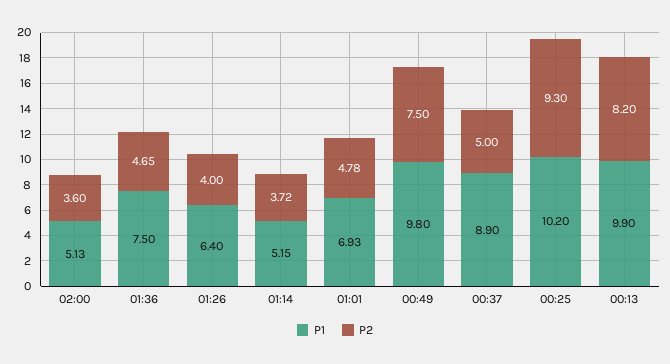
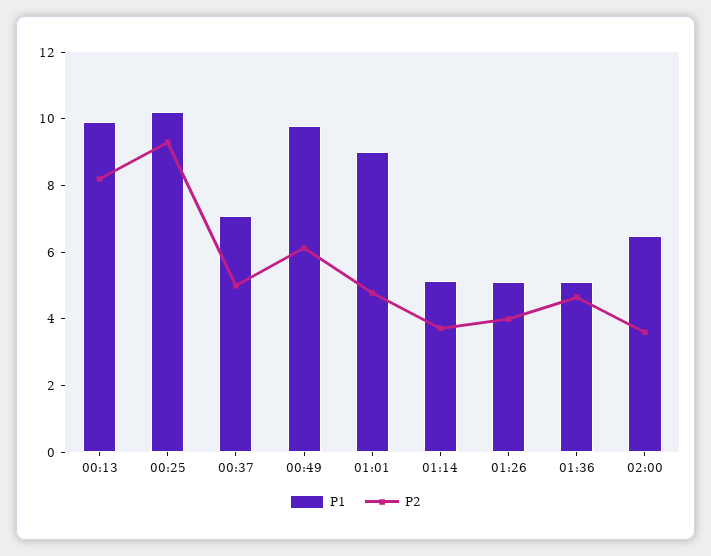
P1, 02:00: 5.13 -> 6.5
P1, 01:36: 7.5 -> 5
P1, 01:26: 6.4 -> 5
P1, 01:01: 6.93 -> 9
P2, 00:49: 7.5 -> 6
P1, 00:37: 8.9 -> 7

